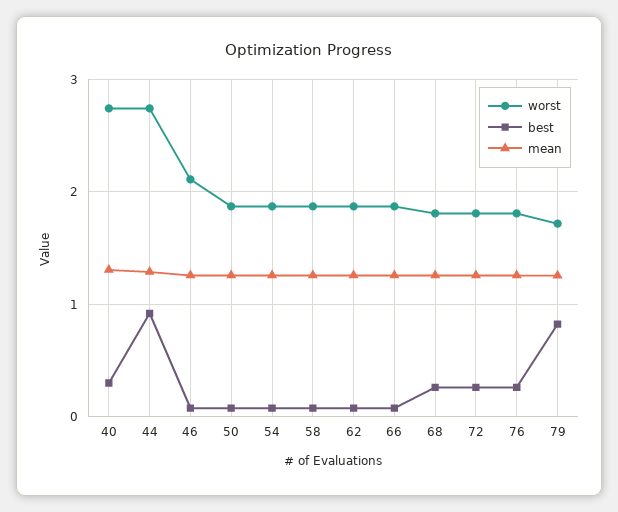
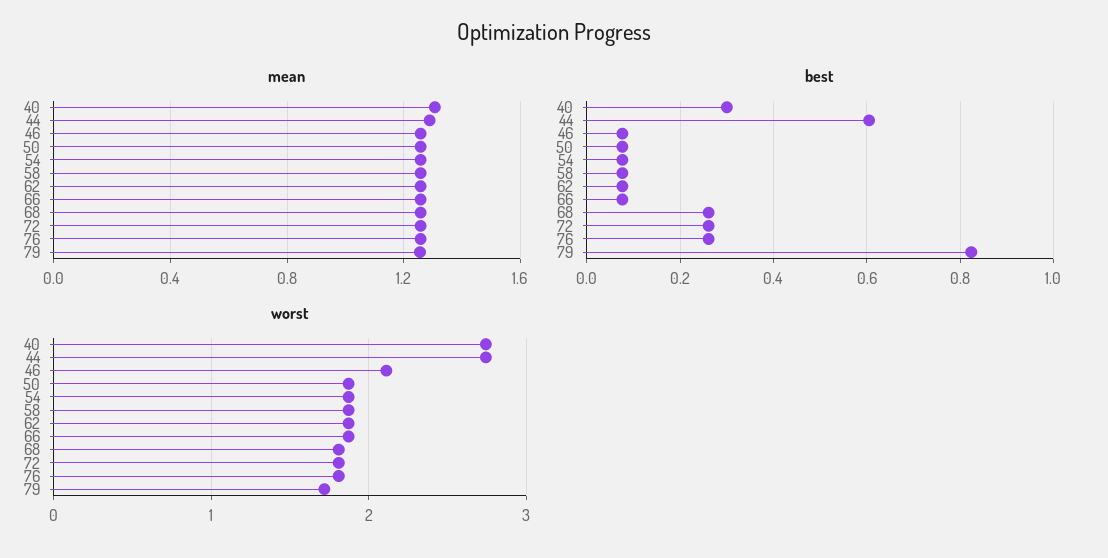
best, 44: 0.9 -> 0.6

